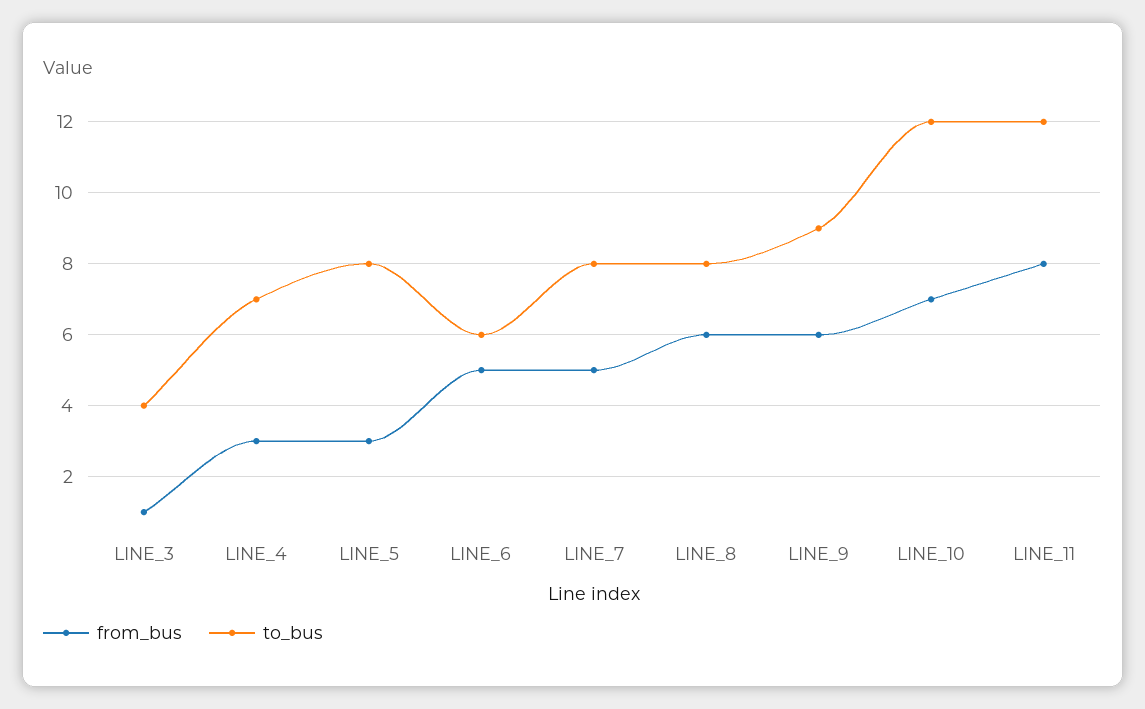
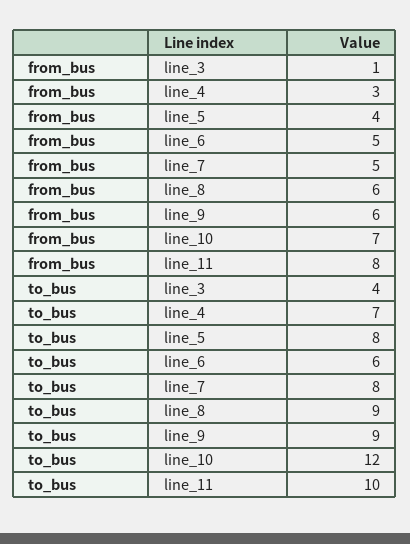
from_bus, LINE_5: 3 -> 4
to_bus, LINE_8: 8 -> 9
to_bus, LINE_11: 12 -> 10

